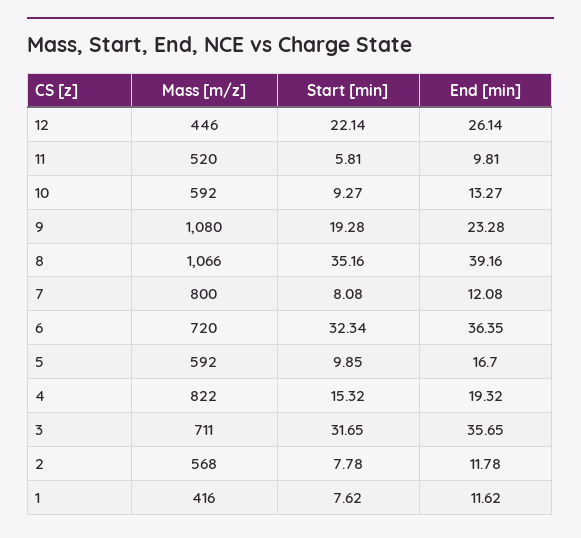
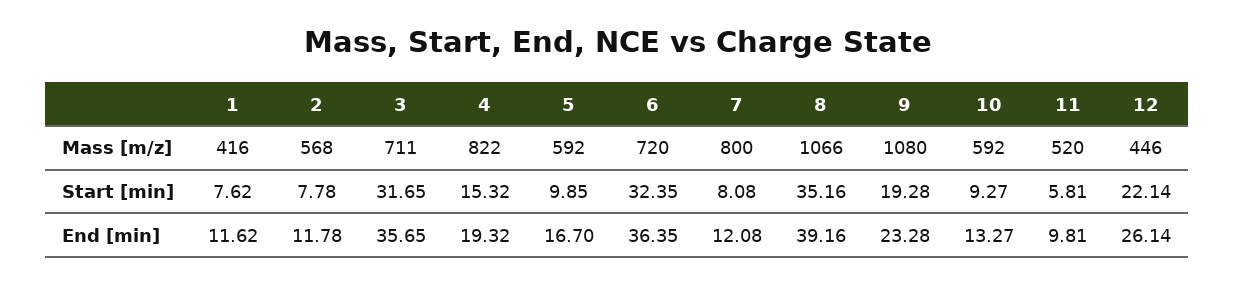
Start [min], 6: 32.34 -> 32.35

